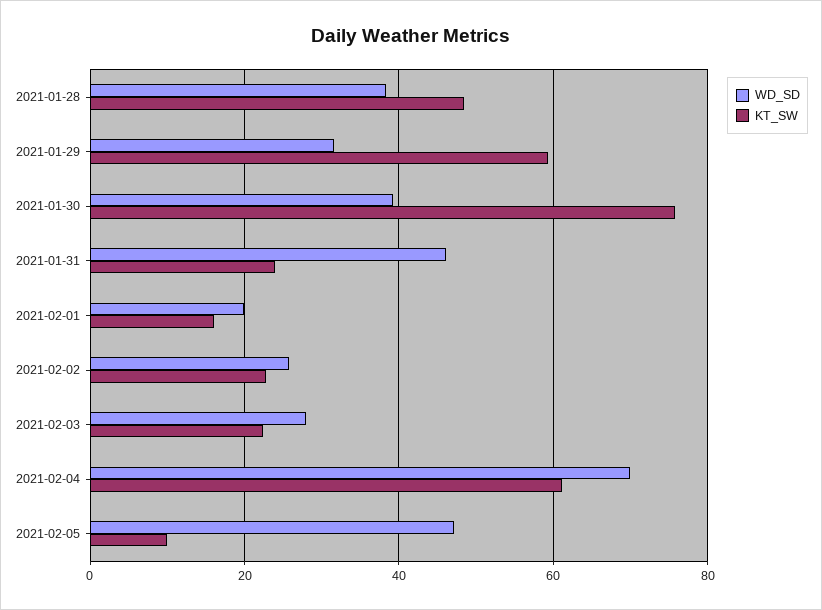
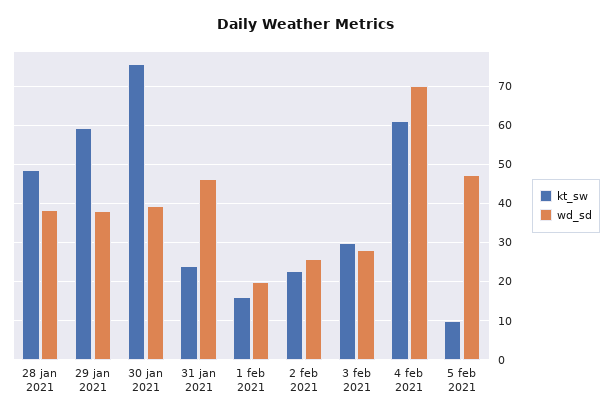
WD_SD, 2021-01-29: 32 -> 38
KT_SW, 2021-02-03: 22 -> 30

